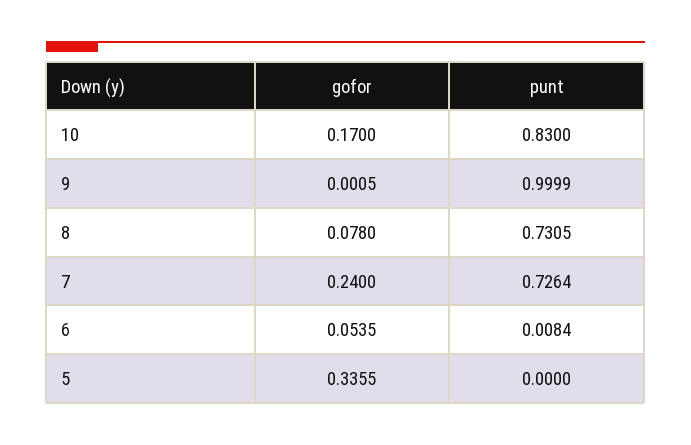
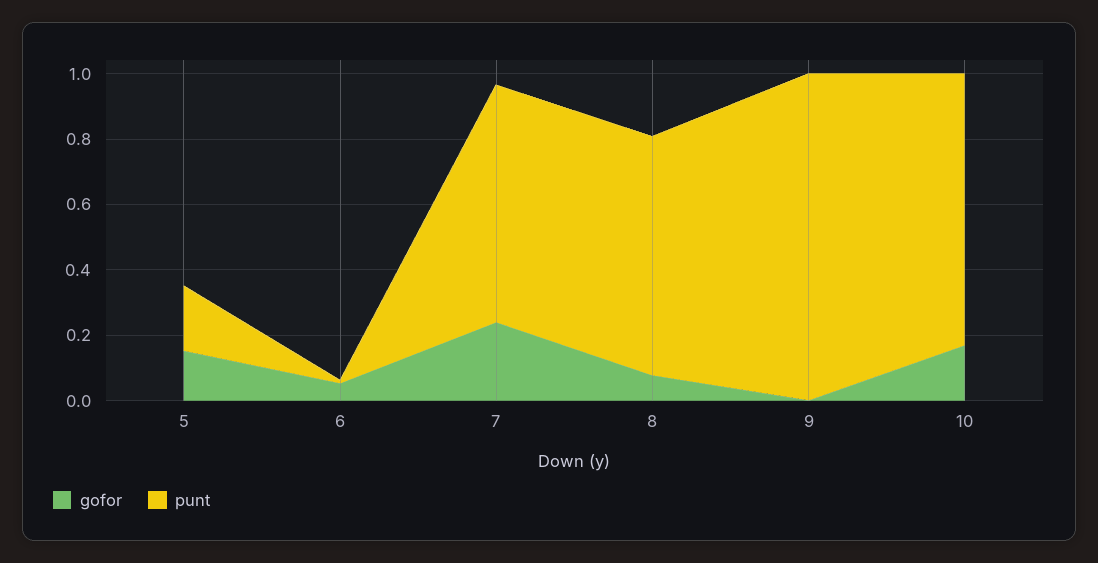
gofor, 5: 0.3355 -> 0.15
punt, 5: 0 -> 0.2

